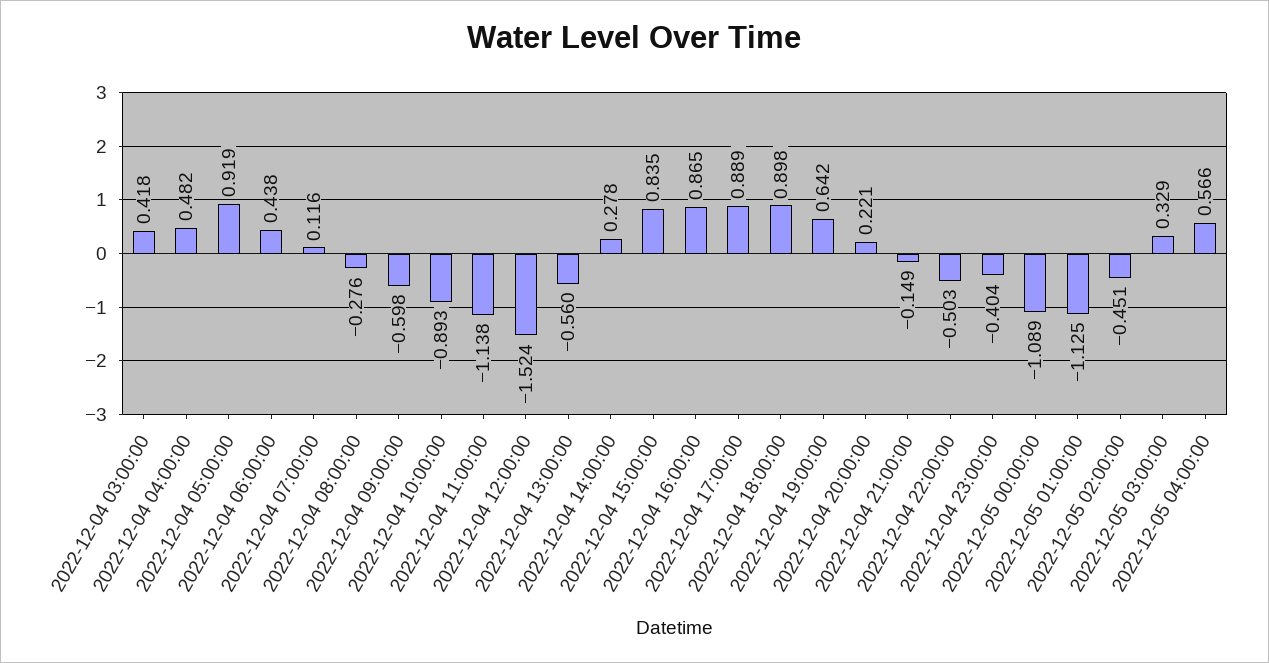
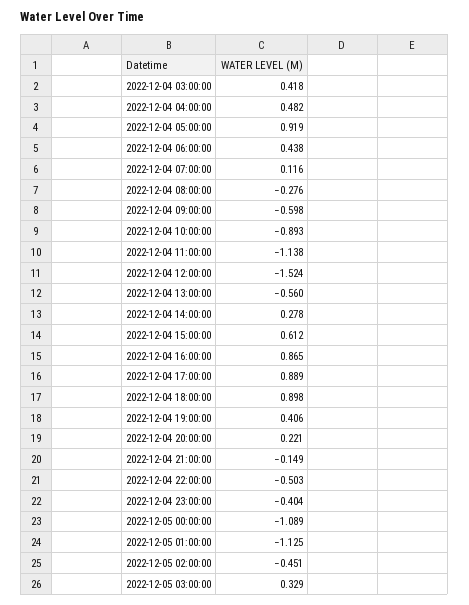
2022-12-04 15:00:00: 0.835 -> 0.612
2022-12-04 19:00:00: 0.642 -> 0.406
2022-12-05 04:00:00: 0.566 -> none

